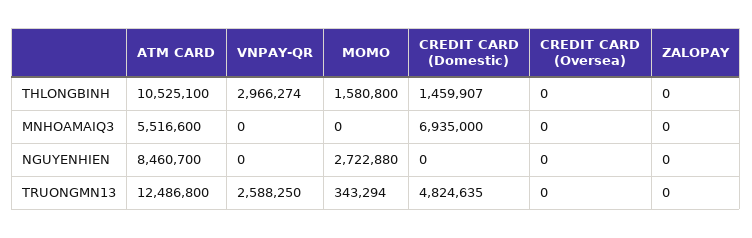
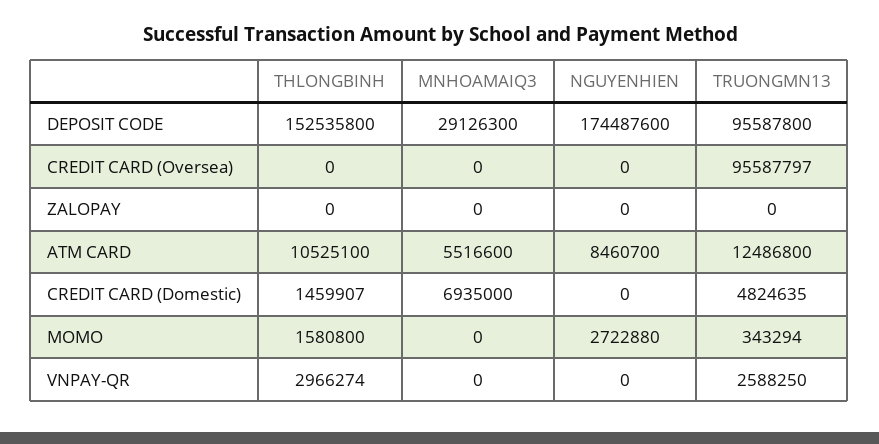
CREDIT CARD (Oversea), TRUONGMN13: 0 -> 95587797
DEPOSIT CODE, THLONGBINH: none -> 152535800
DEPOSIT CODE, MNHOAMAIQ3: none -> 29126300
DEPOSIT CODE, NGUYENHIEN: none -> 174487600
DEPOSIT CODE, TRUONGMN13: none -> 95587800

